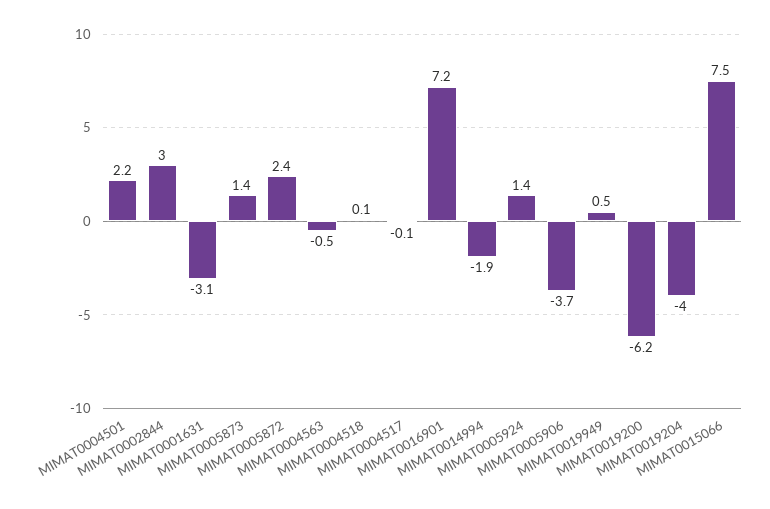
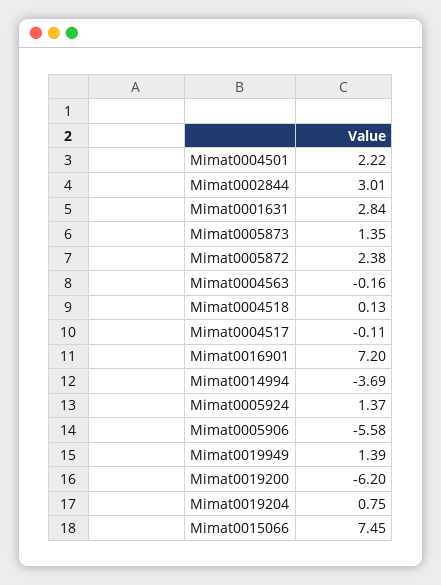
MIMAT0001631: -3.1 -> 2.84
MIMAT0004563: -0.5 -> -0.16
MIMAT0014994: -1.9 -> -3.69
MIMAT0005906: -3.7 -> -5.58
MIMAT0019949: 0.5 -> 1.39
MIMAT0019204: -4 -> 0.75

